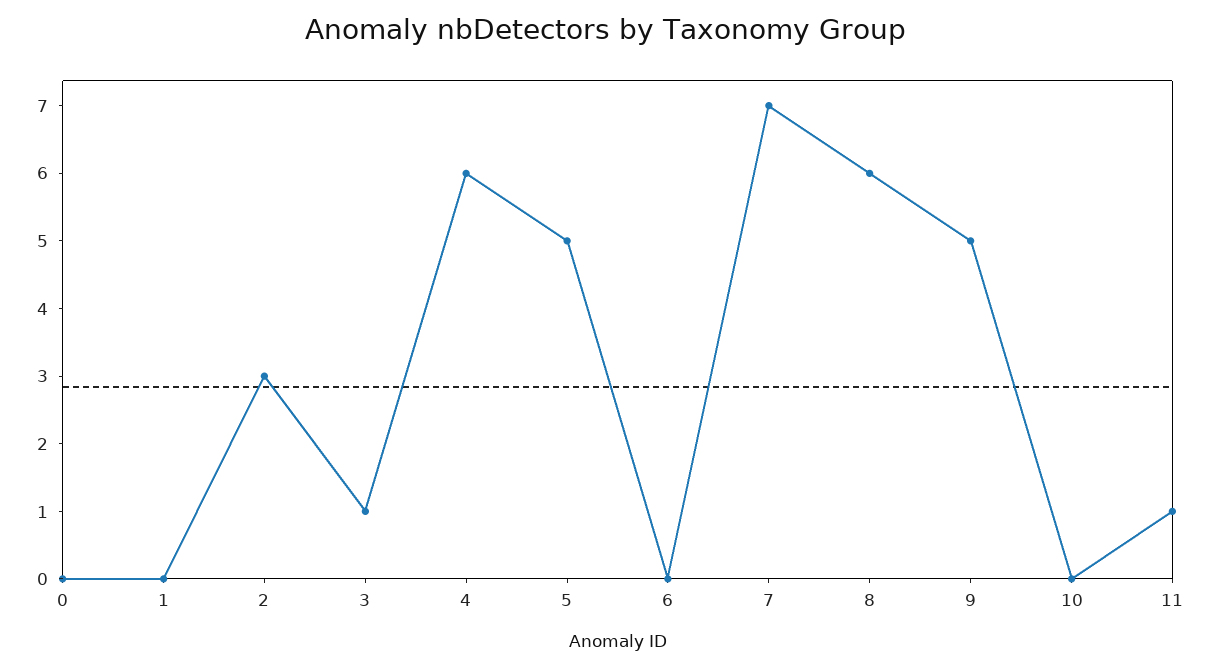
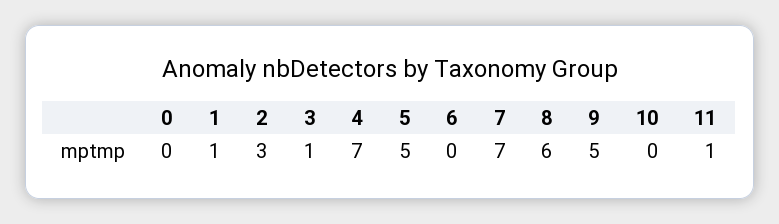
1: 0 -> 1
4: 6 -> 7

